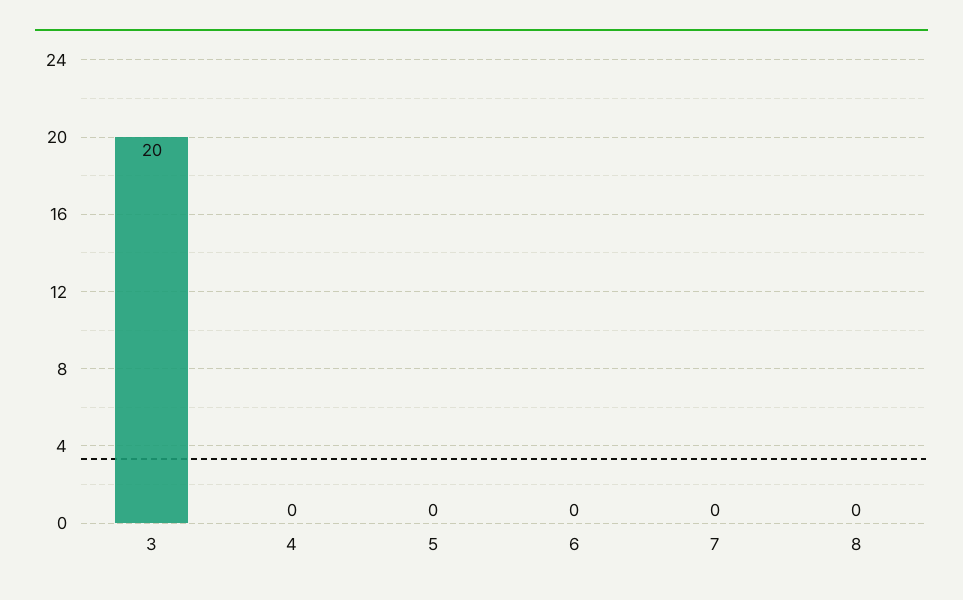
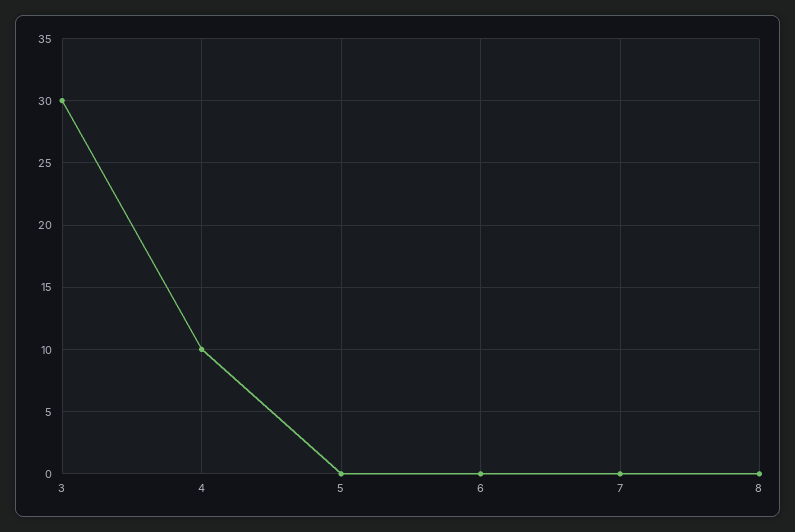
3: 20 -> 30
4: 0 -> 10

